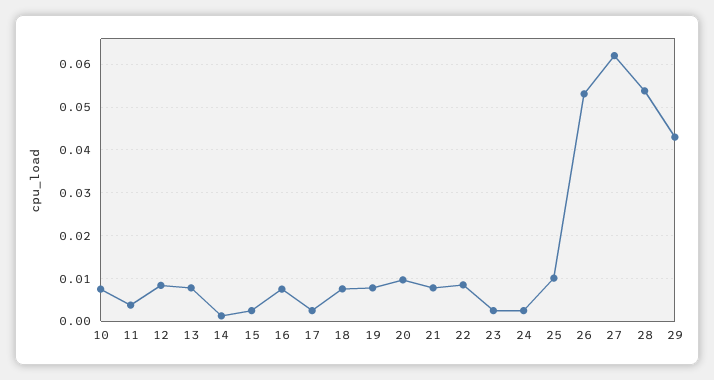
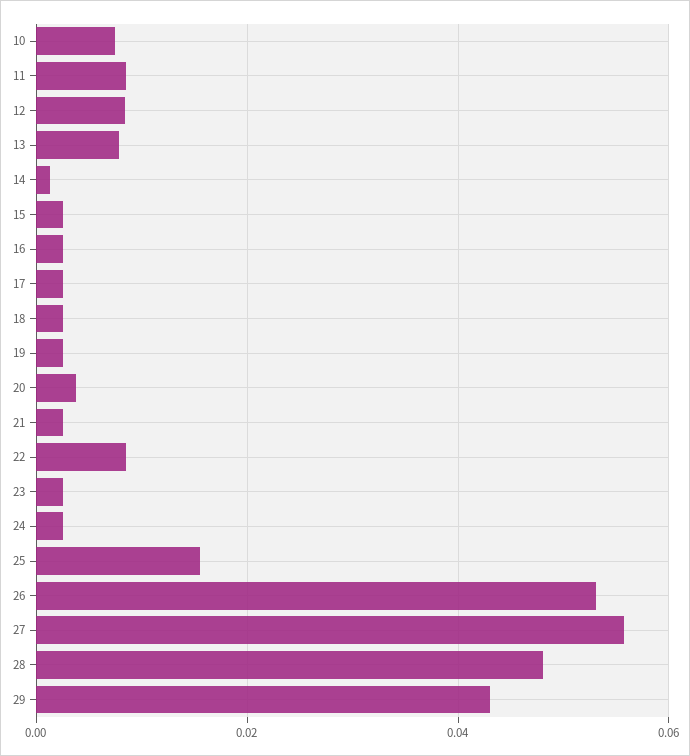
11: 0.004 -> 0.008
16: 0.008 -> 0.002
18: 0.008 -> 0.002
19: 0.008 -> 0.002
20: 0.01 -> 0.004
21: 0.008 -> 0.002
25: 0.01 -> 0.016
27: 0.062 -> 0.056
28: 0.054 -> 0.048

